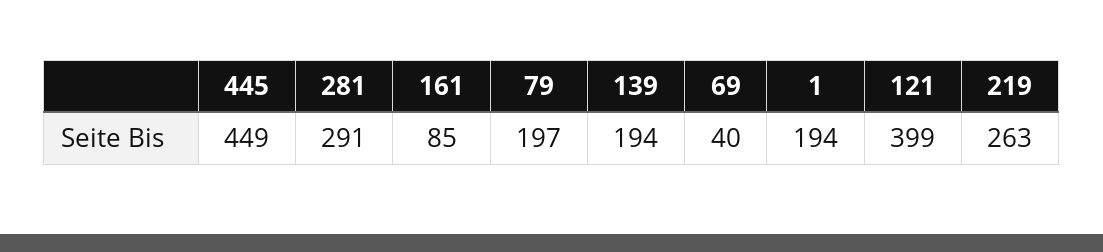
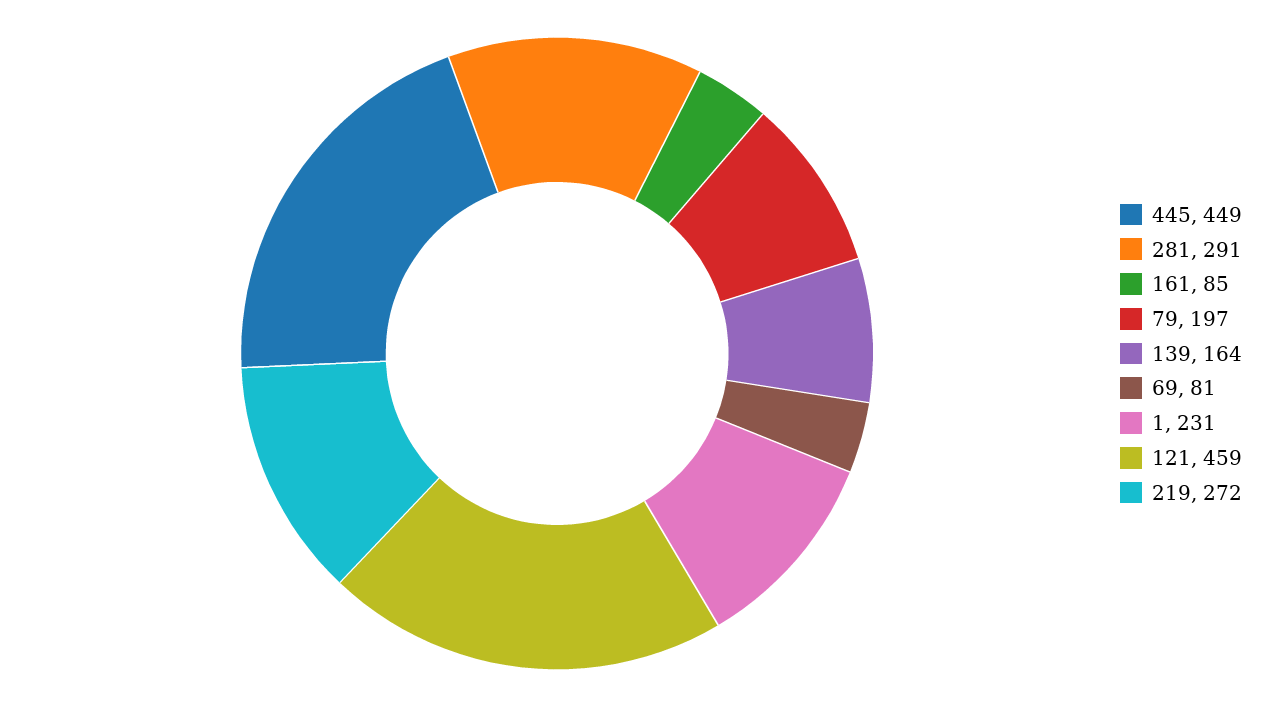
139: 194 -> 164
69: 40 -> 81
1: 194 -> 231
121: 399 -> 459
219: 263 -> 272

